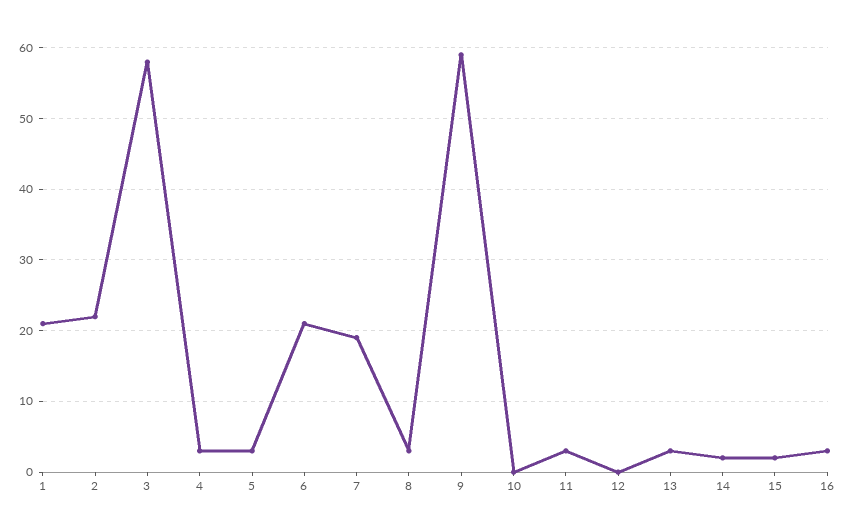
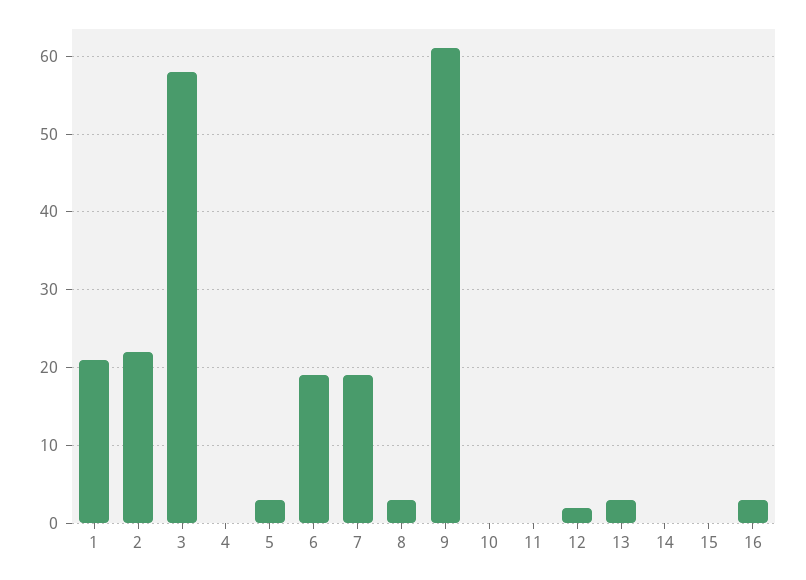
4: 3 -> 0
6: 21 -> 19
9: 59 -> 61
11: 3 -> 0
12: 0 -> 2
14: 2 -> 0
15: 2 -> 0

